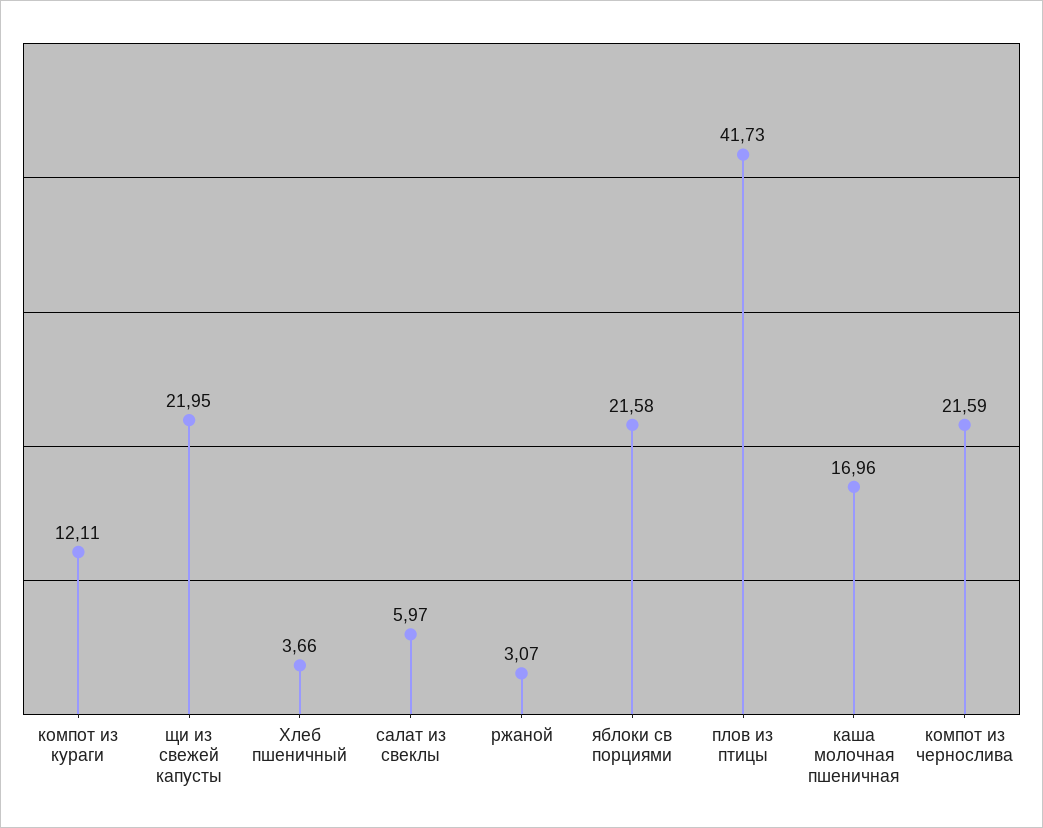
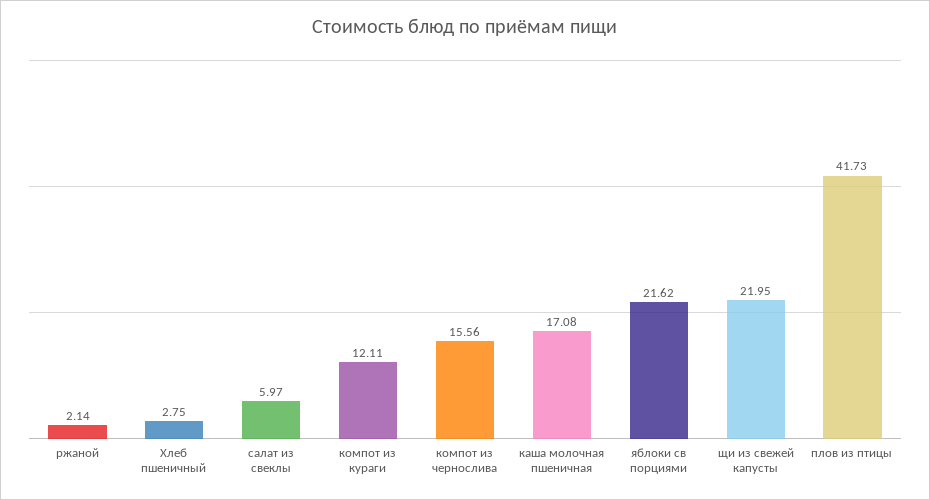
Хлеб пшеничный: 3.66 -> 2.75
ржаной: 3.07 -> 2.14
яблоки св порциями: 21.58 -> 21.62
каша молочная пшеничная: 16.96 -> 17.08
компот из чернослива: 21.59 -> 15.56

